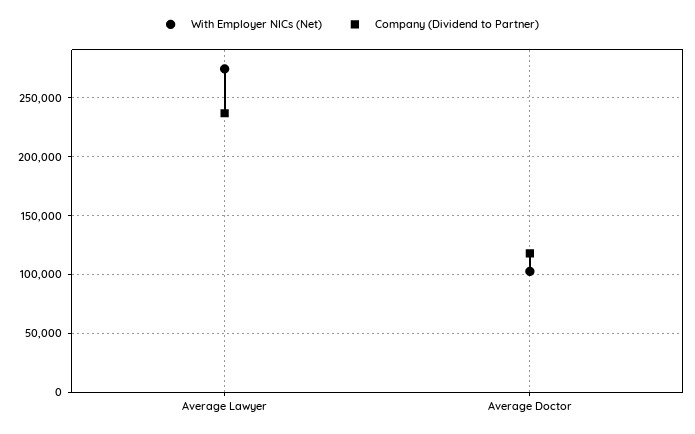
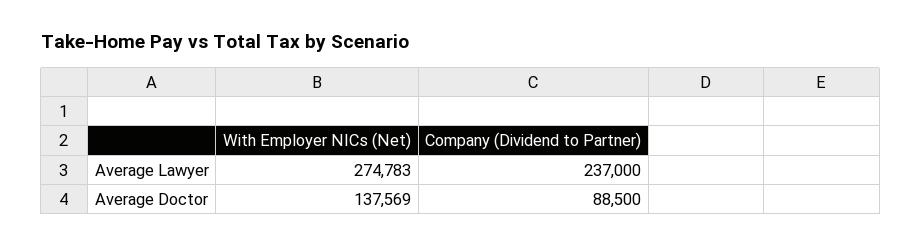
With Employer NICs (Net), Average Doctor: 100000 -> 137569
Company (Dividend to Partner), Average Doctor: 120000 -> 88500

